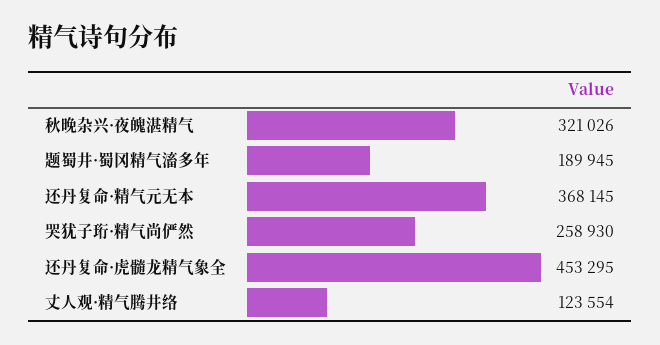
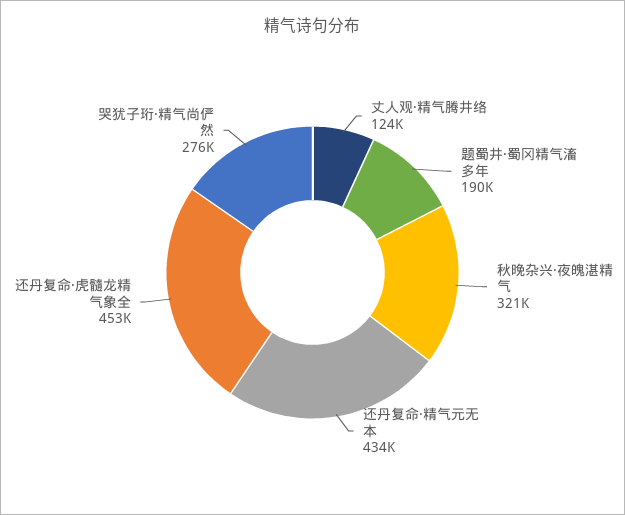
还丹复命·精气元无本: 368145 -> 434000
哭犹子珩·精气尚俨然: 258930 -> 276000

